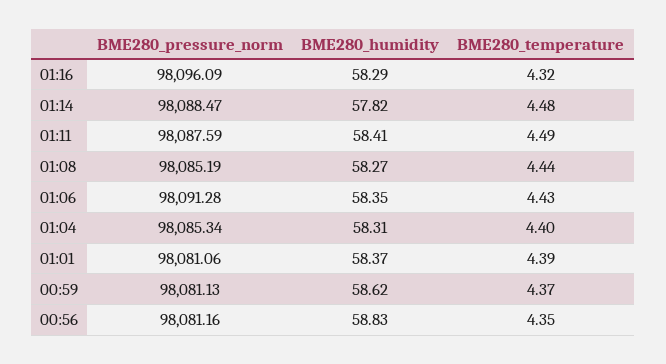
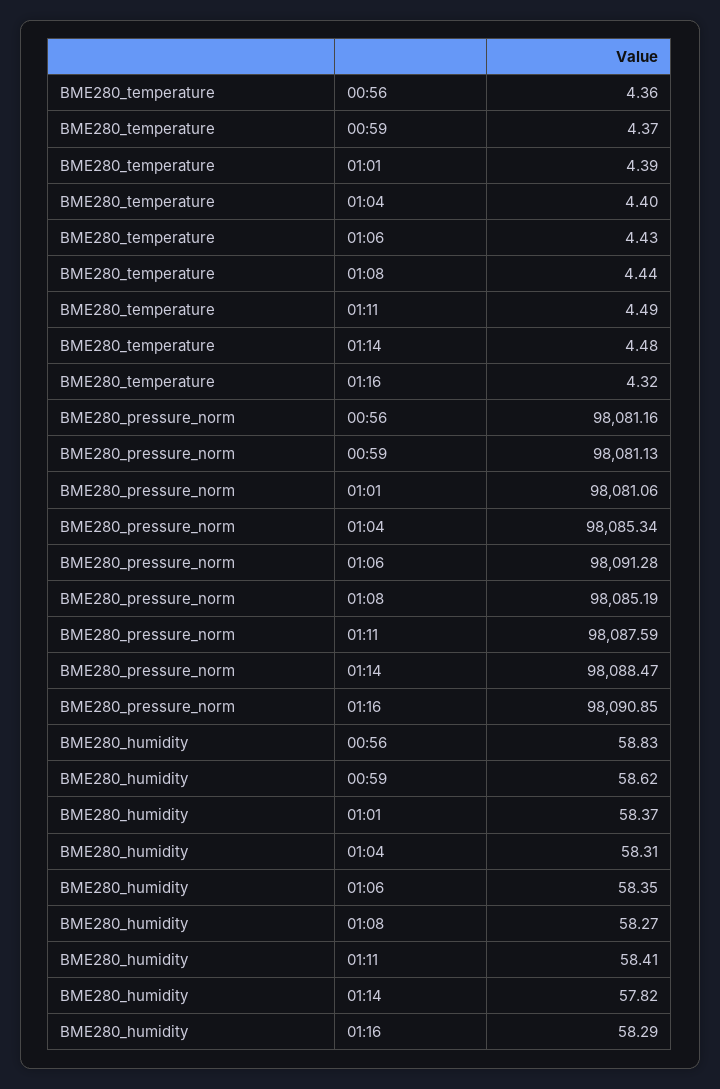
BME280_pressure_norm, 01:16: 98096.09 -> 98090.85
BME280_temperature, 00:56: 4.35 -> 4.36

